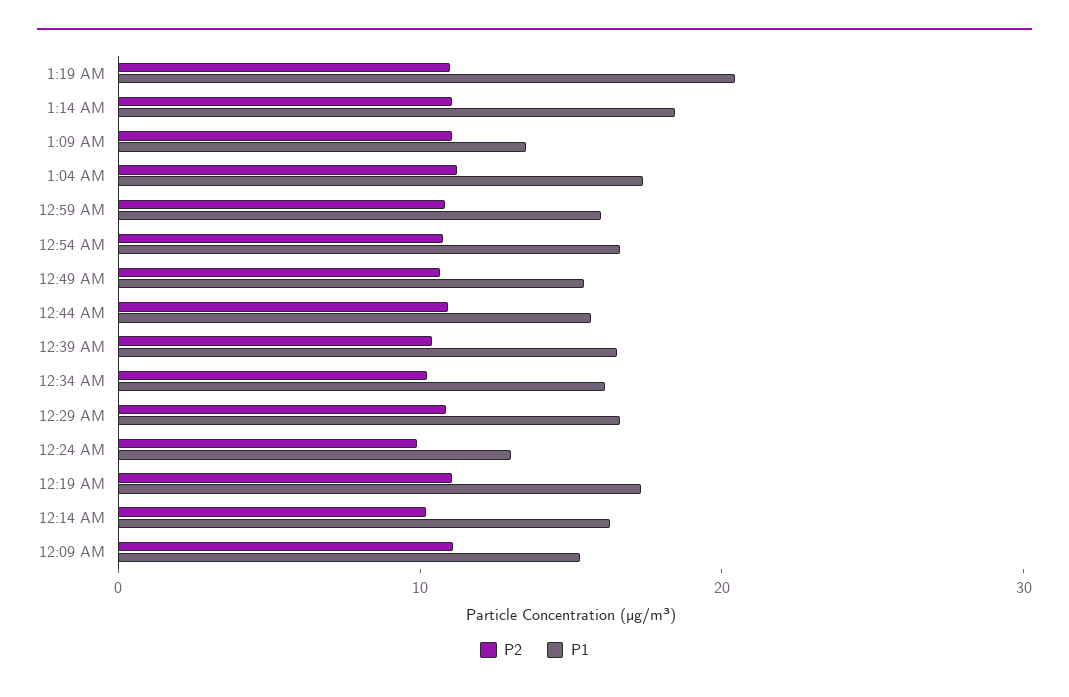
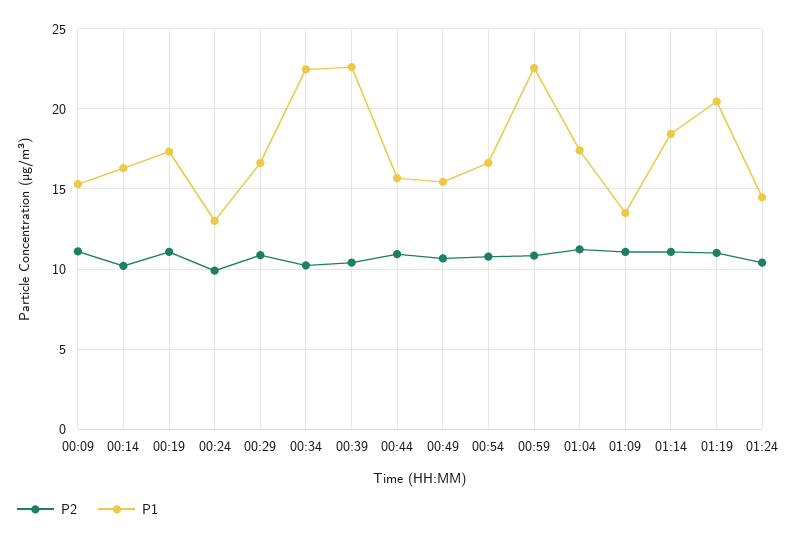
P1, 12:59 AM: 16 -> 22.5
P1, 12:39 AM: 16 -> 22.5
P1, 12:34 AM: 16 -> 22.5
P2, 01:24: none -> 10.5
P1, 01:24: none -> 14.5

